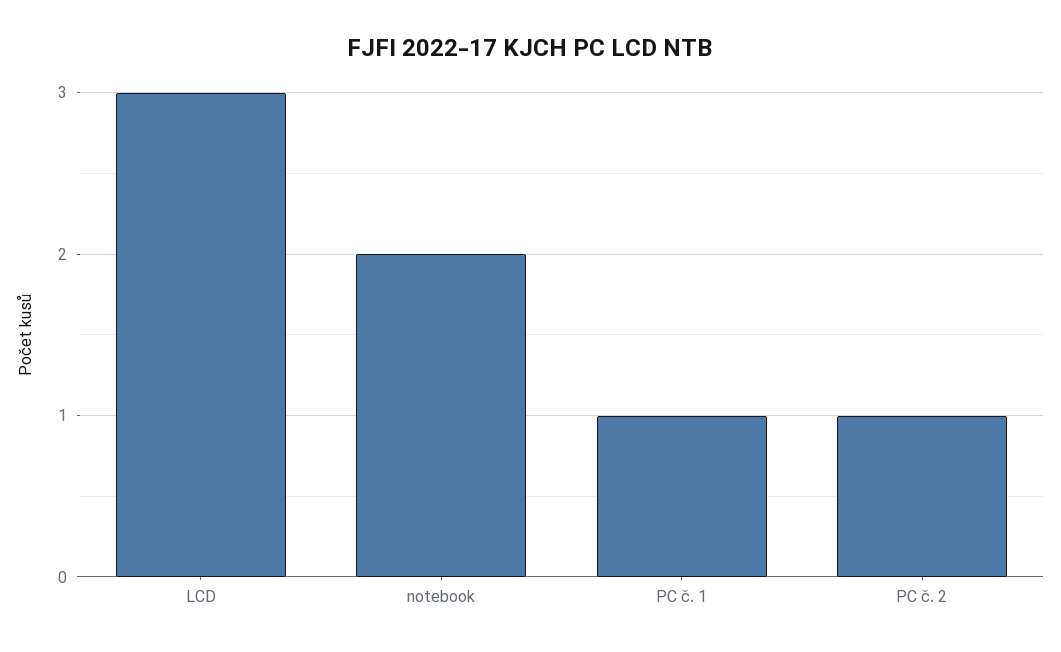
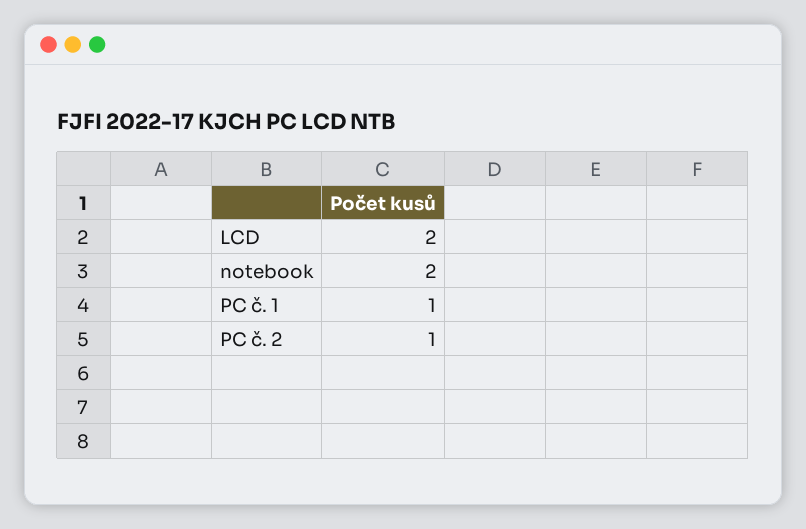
LCD: 3 -> 2

